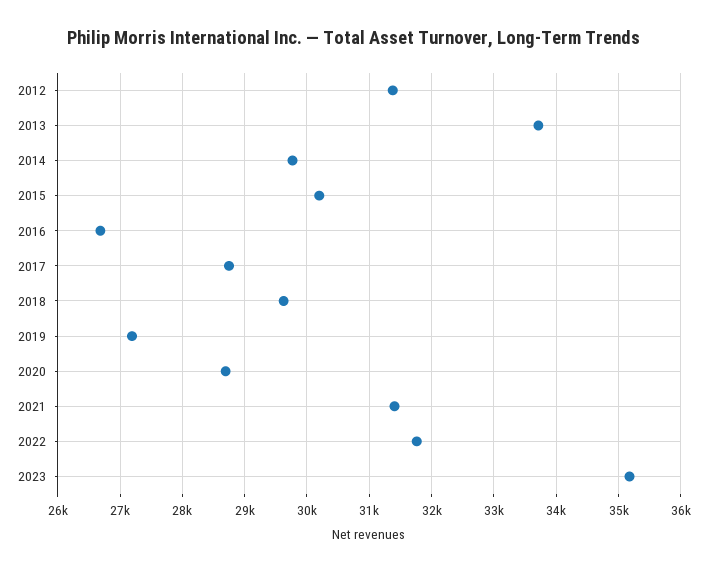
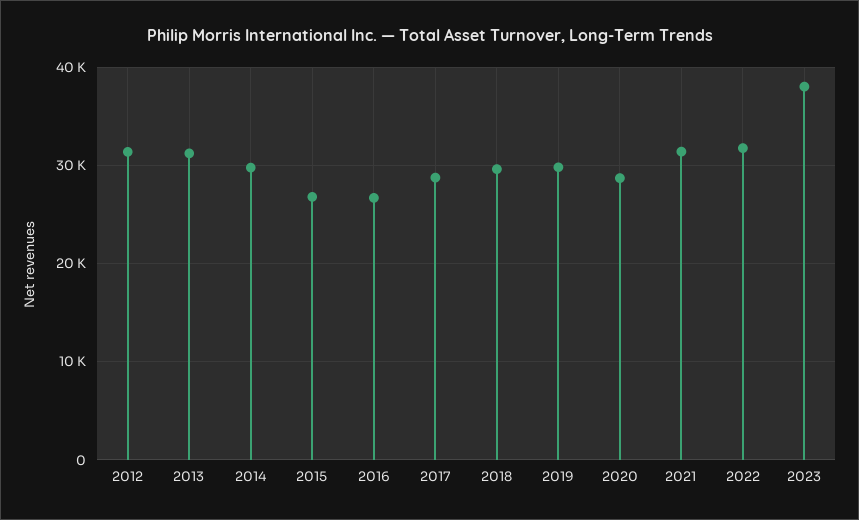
2013: 33700 -> 31000
2015: 30200 -> 27000
2019: 27200 -> 30000
2023: 35200 -> 38000

